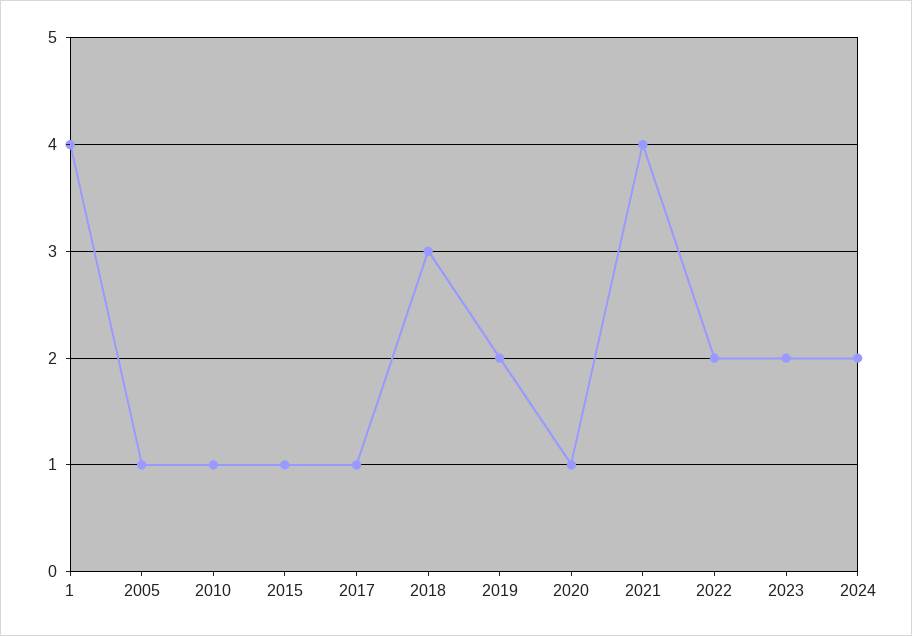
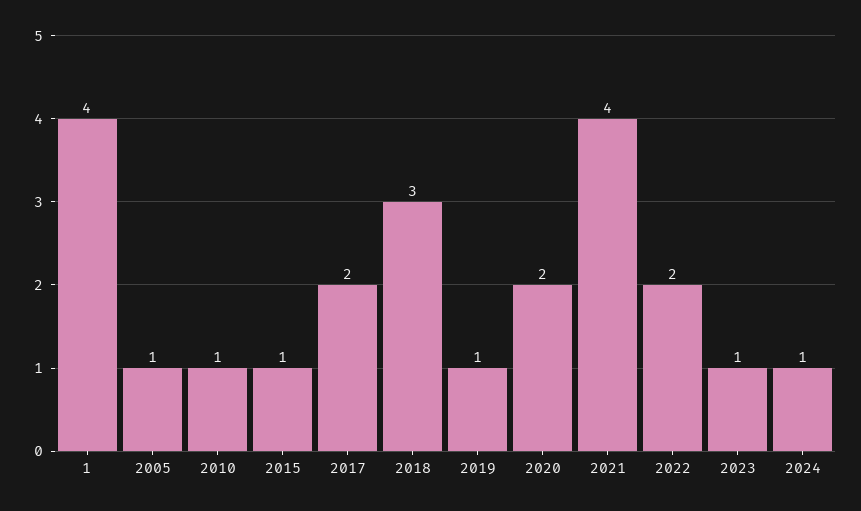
2017: 1 -> 2
2019: 2 -> 1
2020: 1 -> 2
2023: 2 -> 1
2024: 2 -> 1

